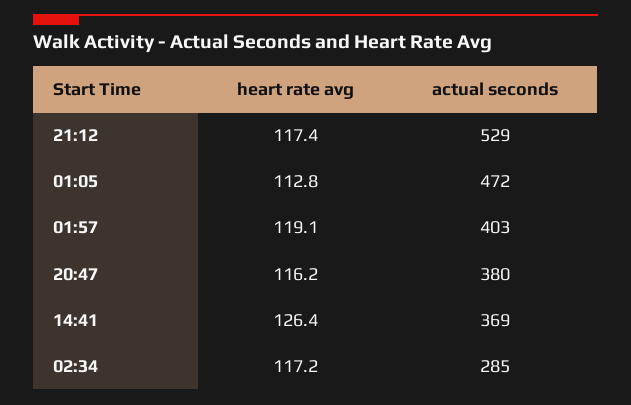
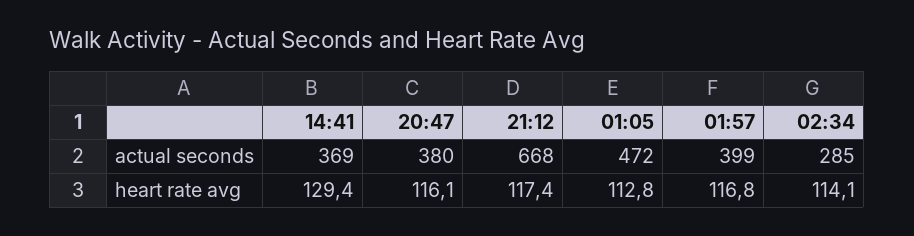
actual seconds, 21:12: 529 -> 668
heart rate avg, 01:57: 119.1 -> 116.8
actual seconds, 01:57: 403 -> 399
heart rate avg, 20:47: 116.2 -> 116.1
heart rate avg, 14:41: 126.4 -> 129.4
heart rate avg, 02:34: 117.2 -> 114.1

